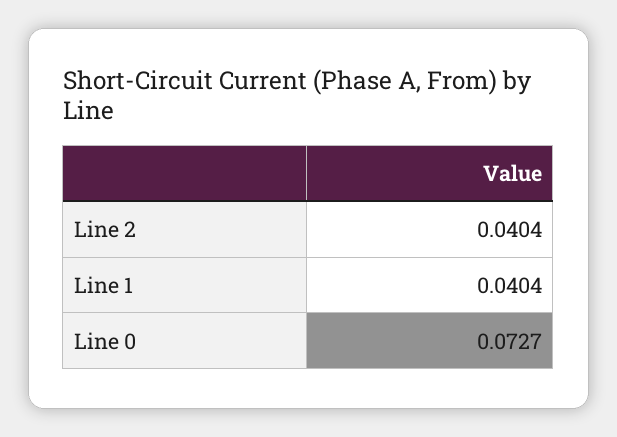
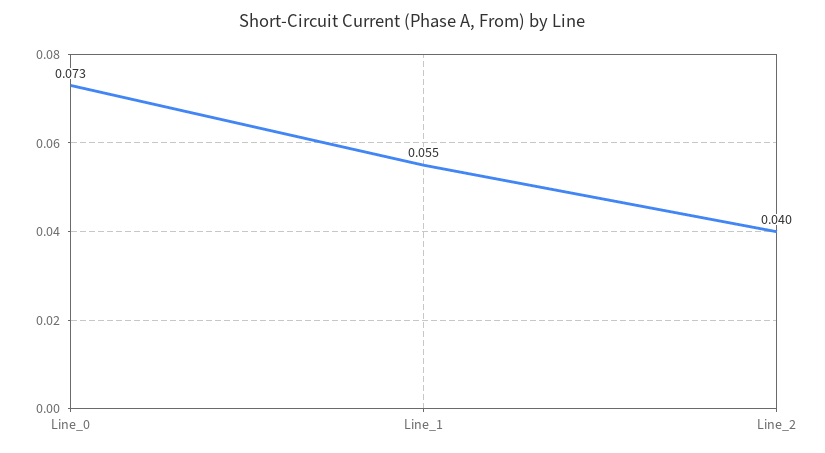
Line 1: 0.0404 -> 0.055

